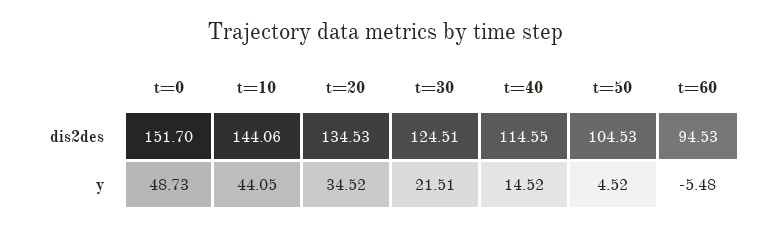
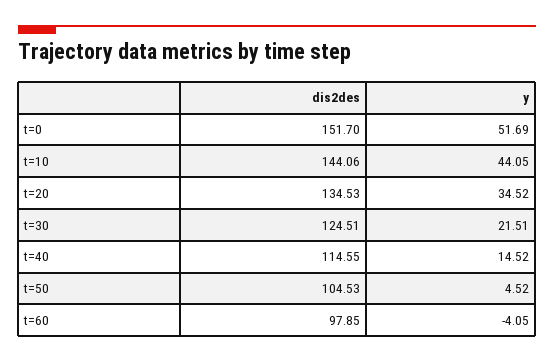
t=60, dis2des: 94.53 -> 97.85
t=0, y: 48.73 -> 51.69
t=60, y: -5.48 -> -4.05

